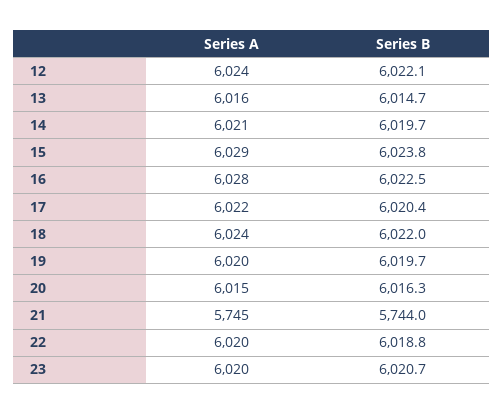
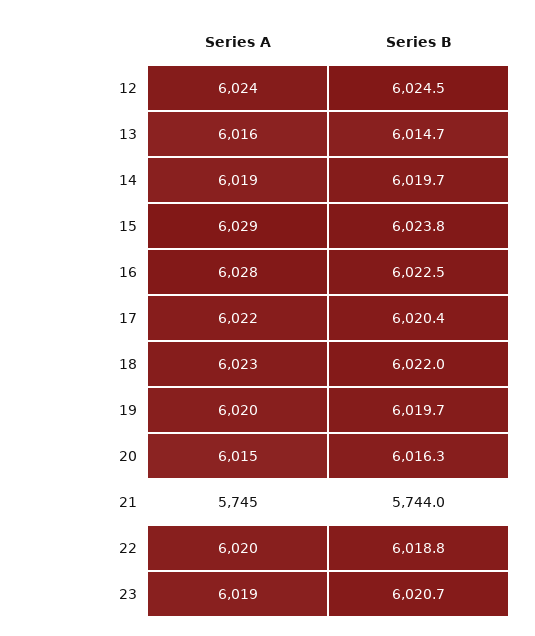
Series B, 12: 6022.1 -> 6024.5
Series A, 14: 6021 -> 6019
Series A, 18: 6024 -> 6023
Series A, 23: 6020 -> 6019

